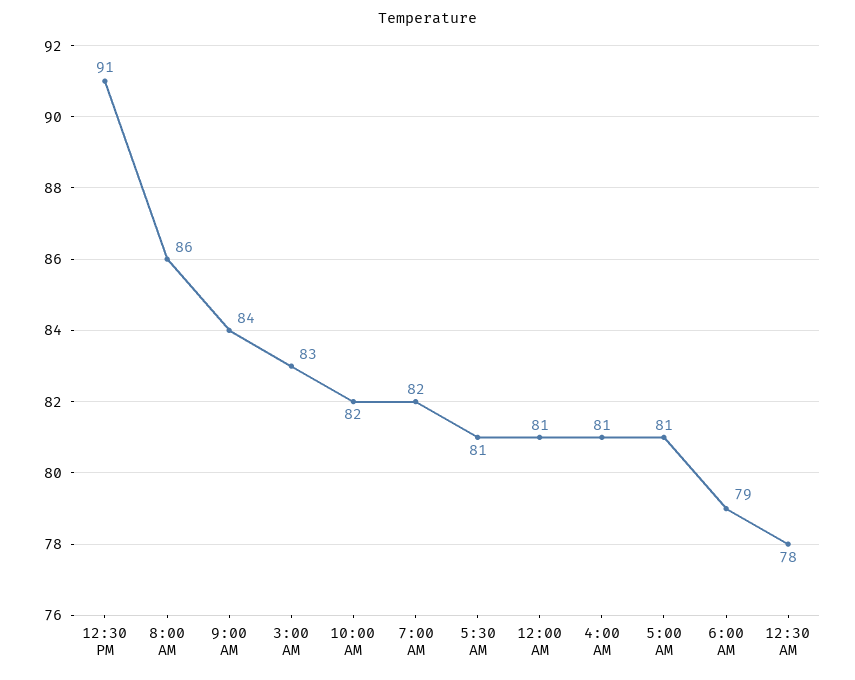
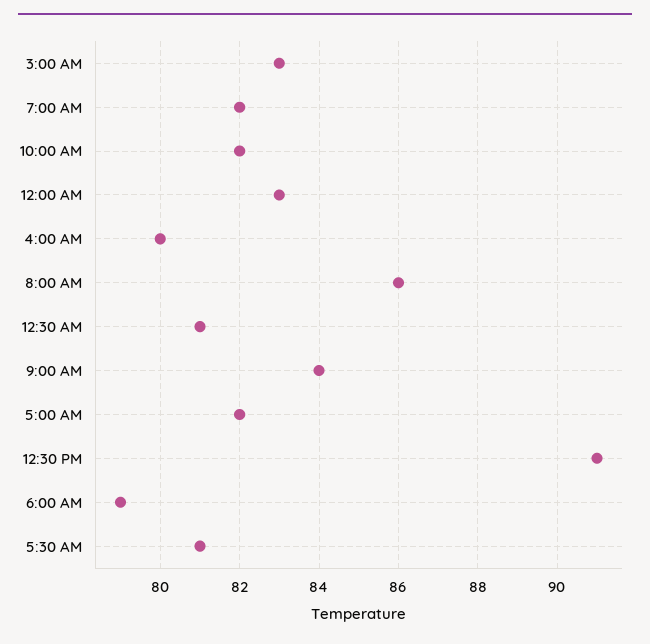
12:00 AM: 81 -> 83
4:00 AM: 81 -> 80
5:00 AM: 81 -> 82
12:30 AM: 78 -> 81

